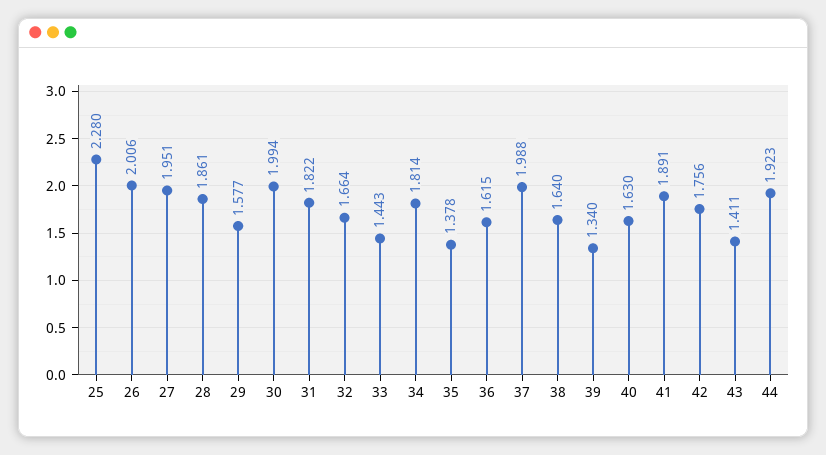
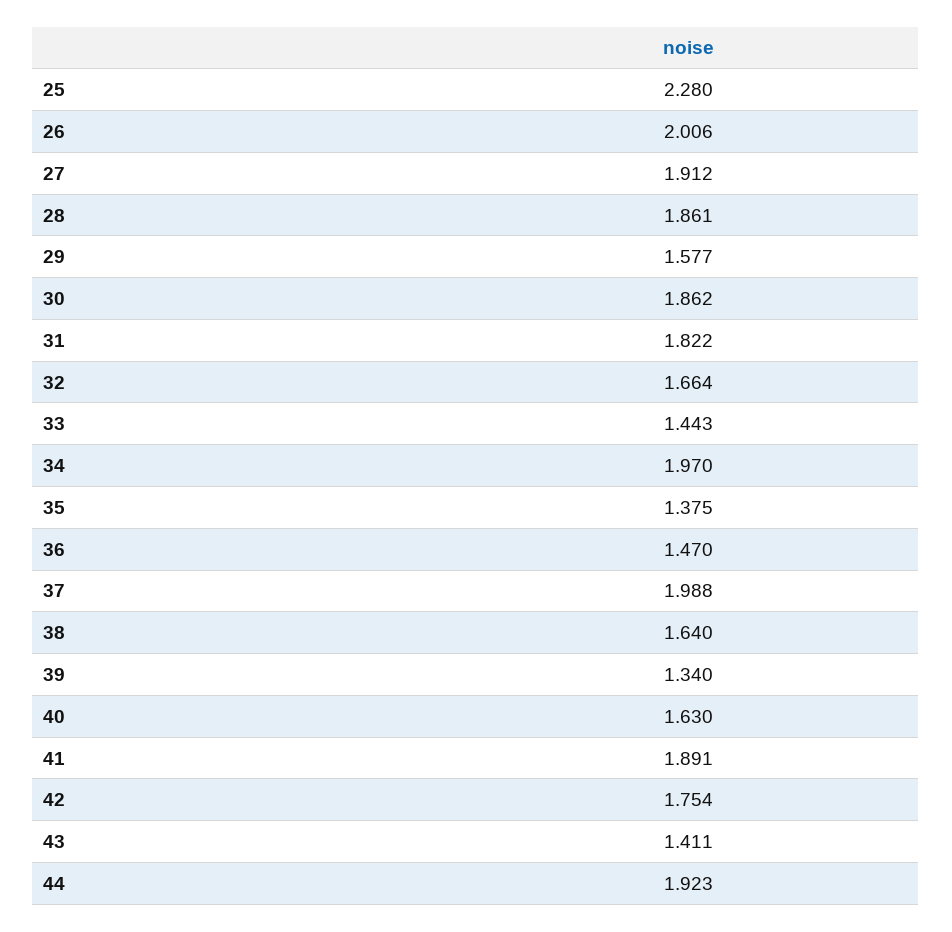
27: 1.951 -> 1.912
30: 1.994 -> 1.862
34: 1.814 -> 1.97
35: 1.378 -> 1.375
36: 1.615 -> 1.47
42: 1.756 -> 1.754

